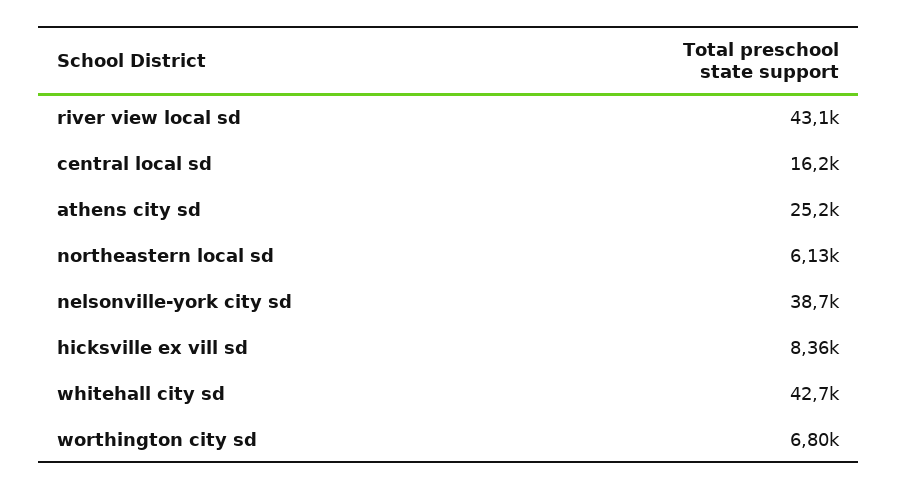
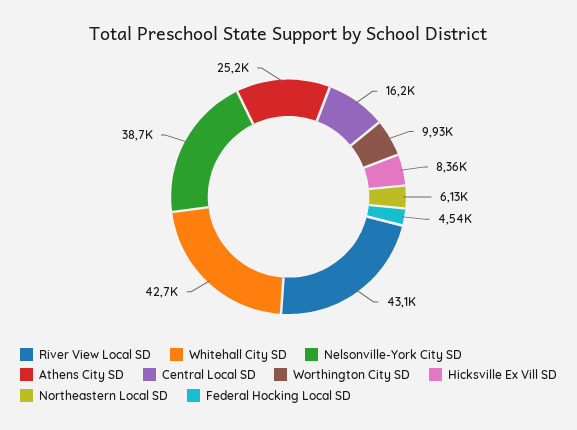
worthington city sd: 6800 -> 9930
Federal Hocking Local SD: none -> 4540

